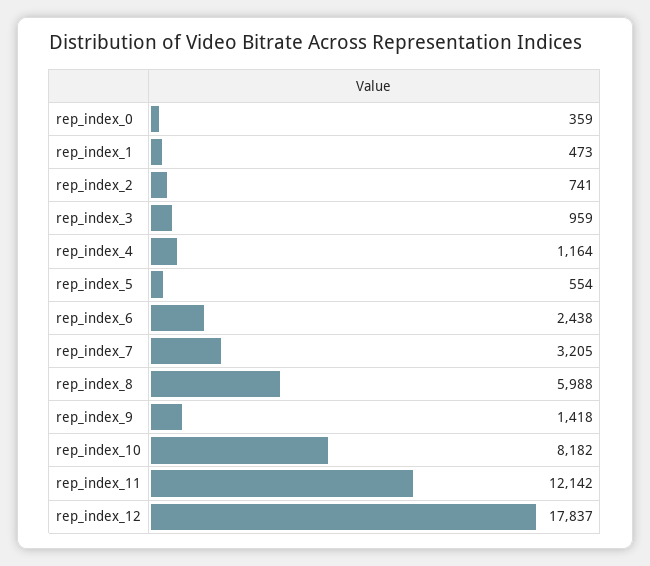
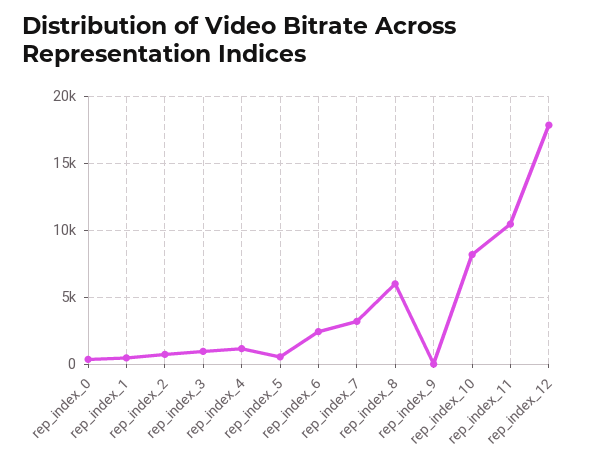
rep_index_9: 1418 -> 0
rep_index_11: 12142 -> 10500

